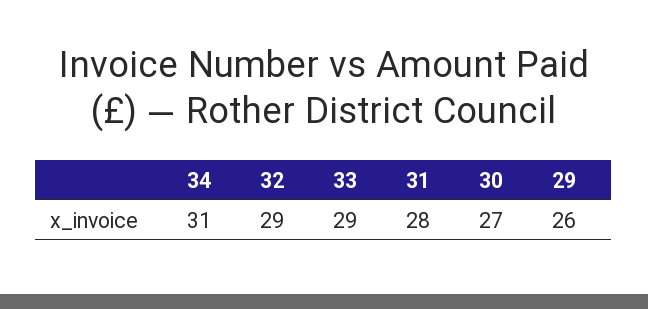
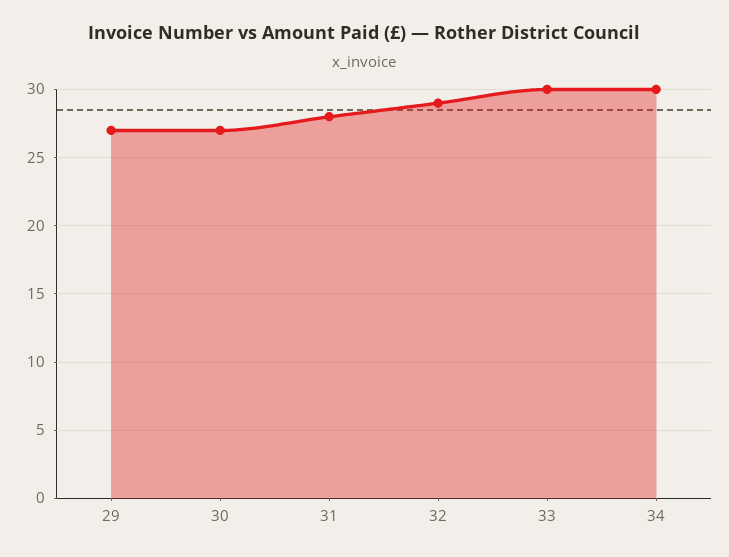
34: 31 -> 30
33: 29 -> 30
29: 26 -> 27

